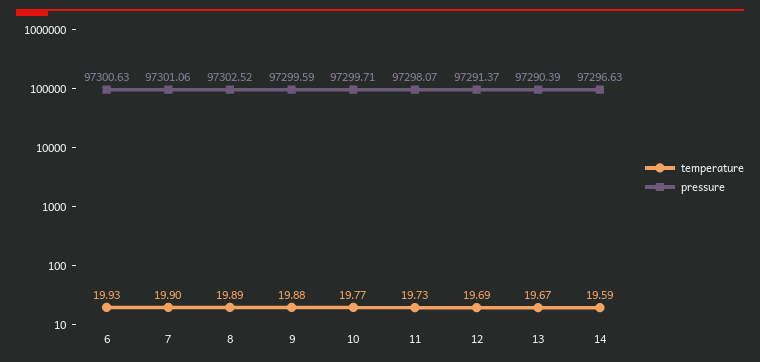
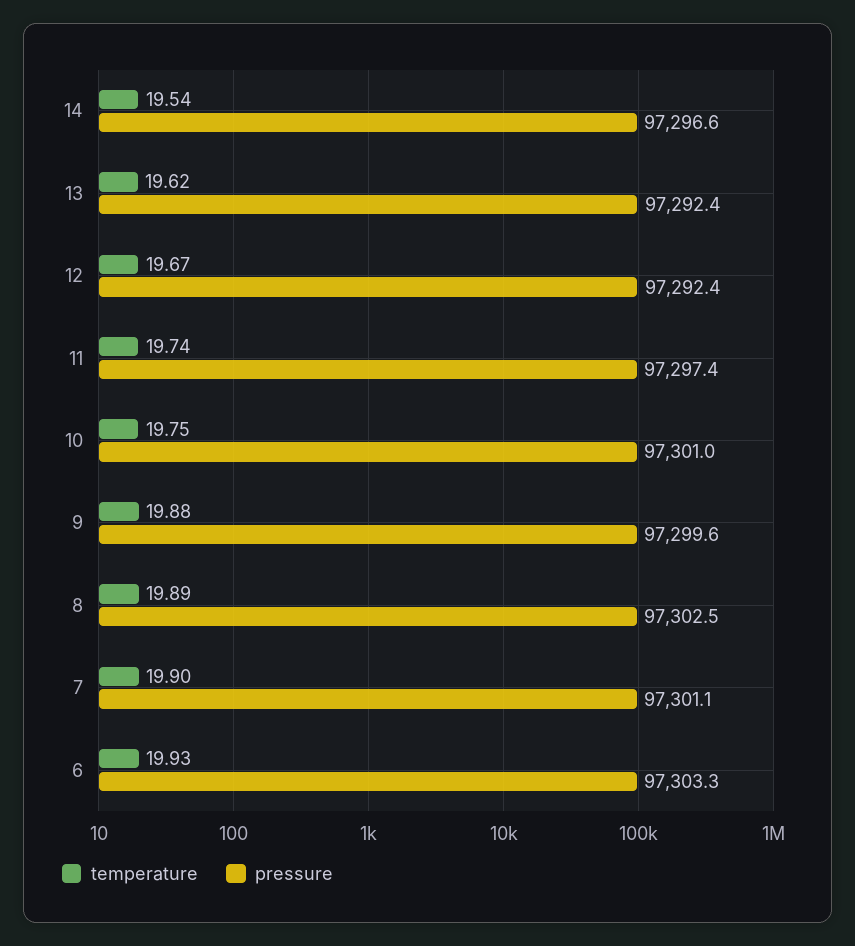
pressure, 6: 97300.63 -> 97303.3
temperature, 10: 19.77 -> 19.75
pressure, 10: 97299.71 -> 97301
temperature, 11: 19.73 -> 19.74
pressure, 11: 97298.07 -> 97297.4
temperature, 12: 19.69 -> 19.67
pressure, 12: 97291.37 -> 97292.4
temperature, 13: 19.67 -> 19.62
pressure, 13: 97290.39 -> 97292.4
temperature, 14: 19.59 -> 19.54

